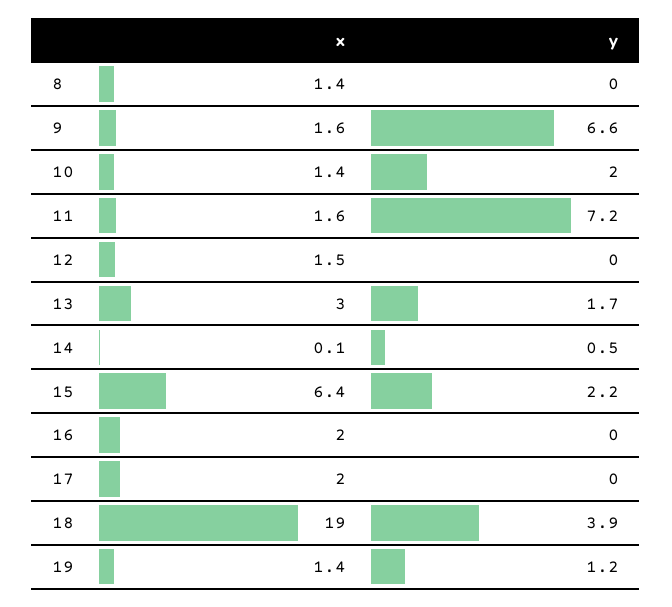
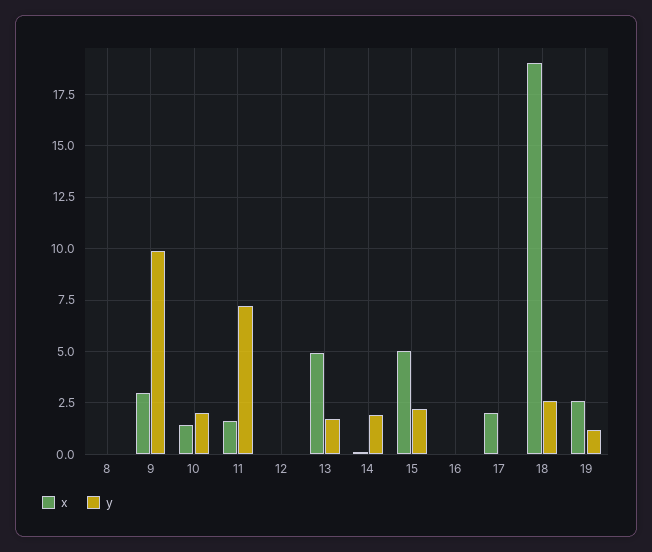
x, 8: 1.4 -> 0
x, 9: 1.6 -> 3
y, 9: 6.6 -> 10
x, 12: 1.5 -> 0
x, 13: 3 -> 5
y, 14: 0.5 -> 2
x, 15: 6.4 -> 5
x, 16: 2 -> 0
y, 18: 3.9 -> 2.5
x, 19: 1.4 -> 2.5

